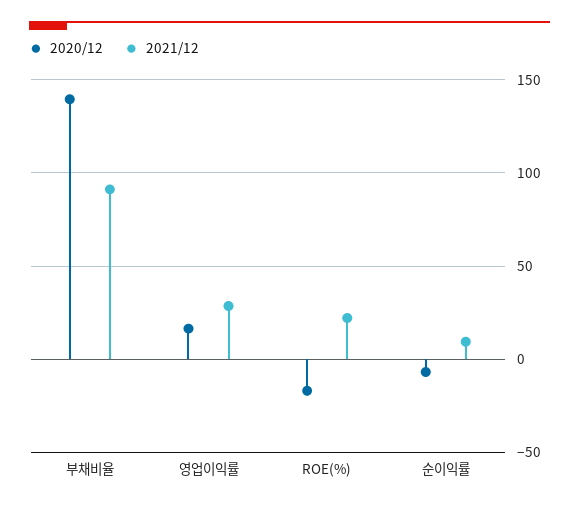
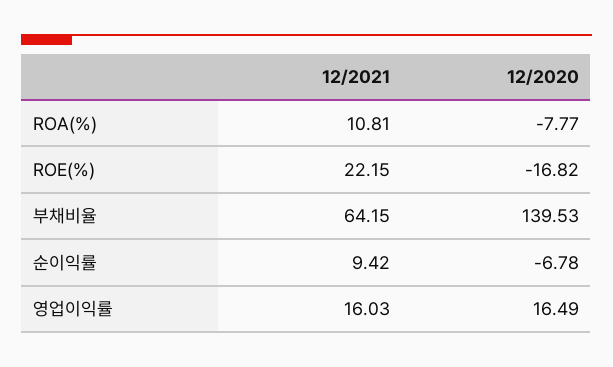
2021/12, 부채비율: 90 -> 64.15
2021/12, 영업이익률: 30 -> 16.03
2021/12, ROA(%): none -> 10.81
2020/12, ROA(%): none -> -7.77

